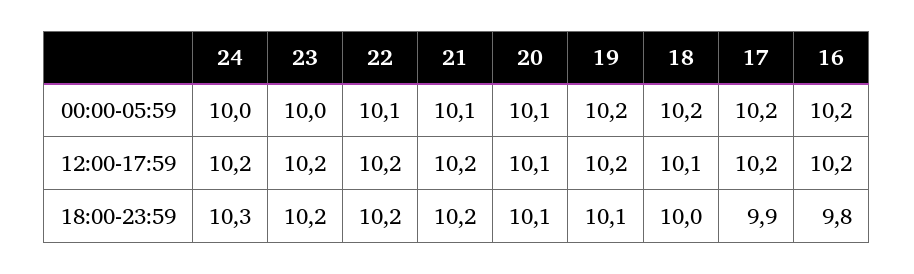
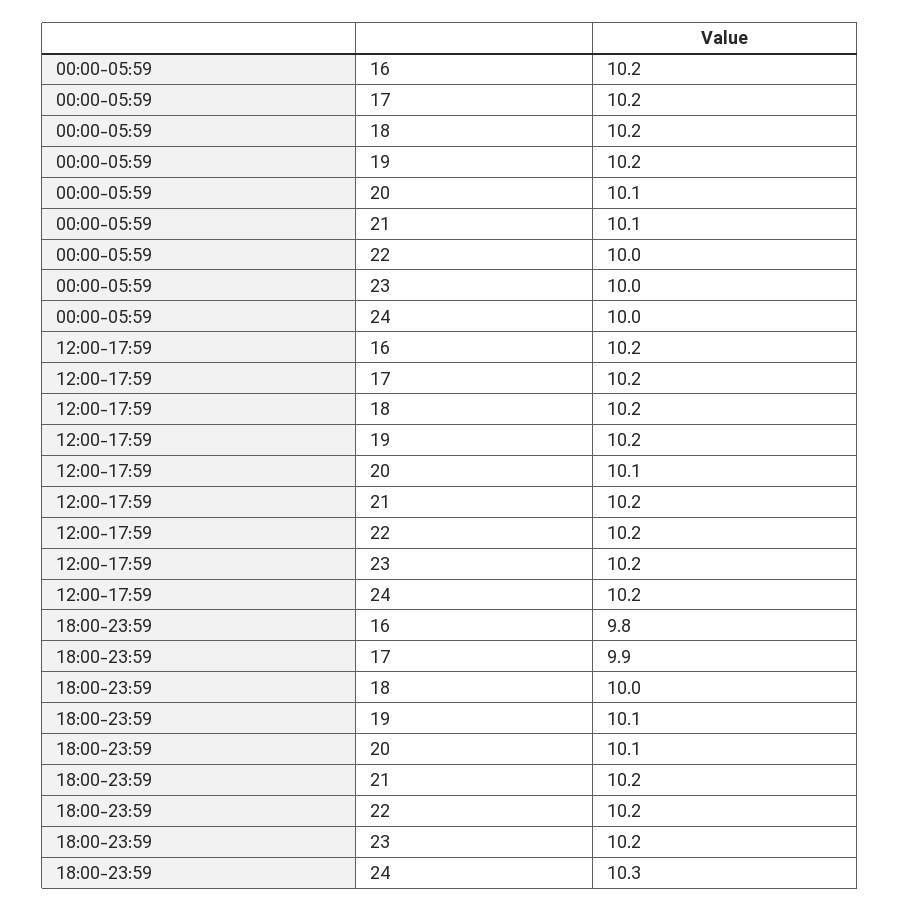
22, 00:00-05:59: 10.1 -> 10
18, 12:00-17:59: 10.1 -> 10.2

